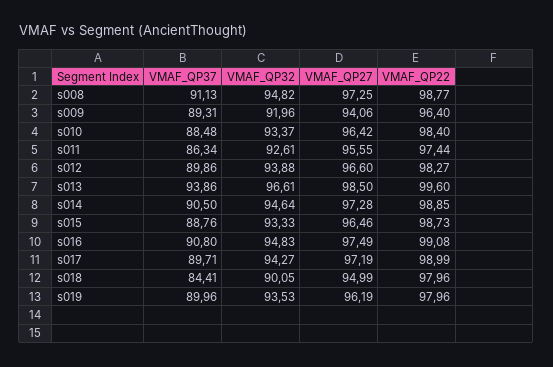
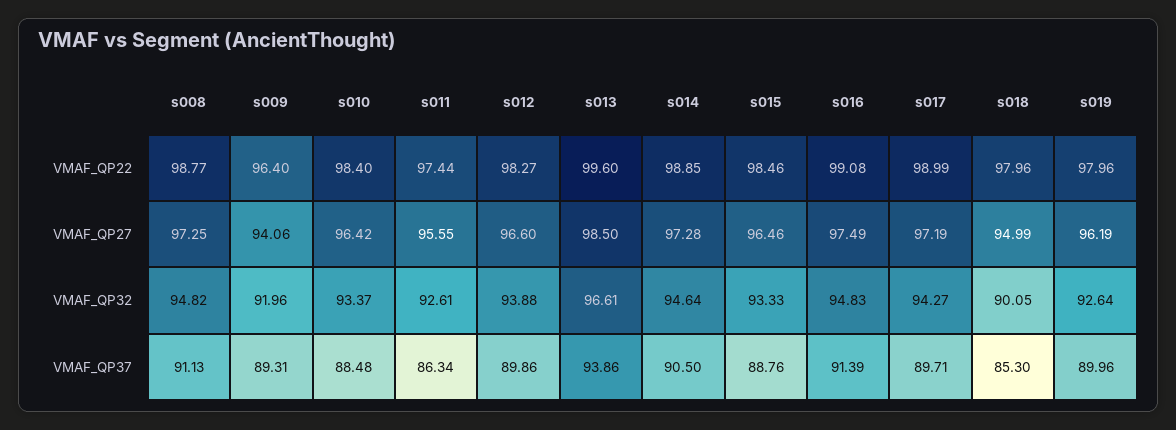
VMAF_QP22, s015: 98.73 -> 98.46
VMAF_QP37, s016: 90.8 -> 91.39
VMAF_QP37, s018: 84.41 -> 85.3
VMAF_QP32, s019: 93.53 -> 92.64

